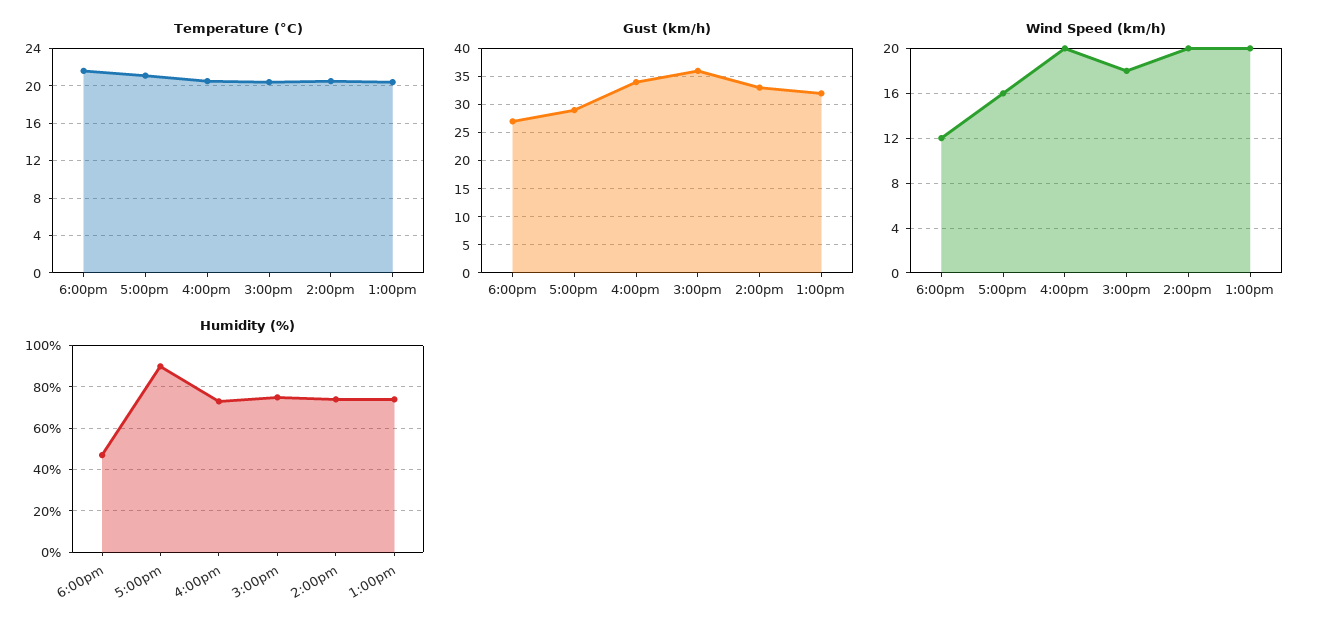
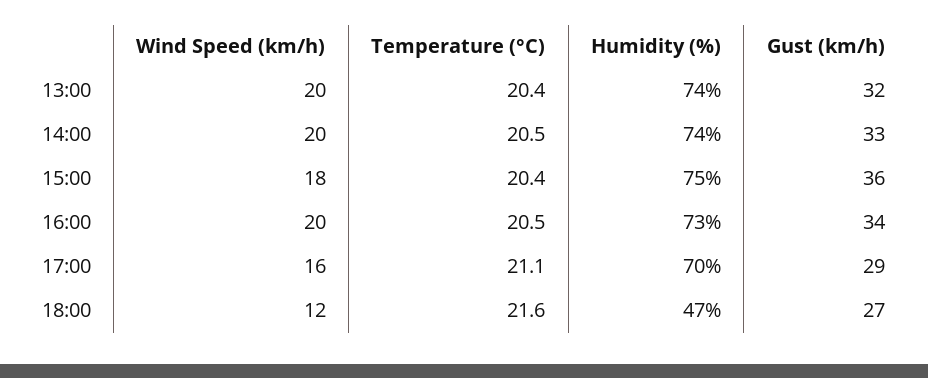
Humidity (%), 5:00pm: 90 -> 70

